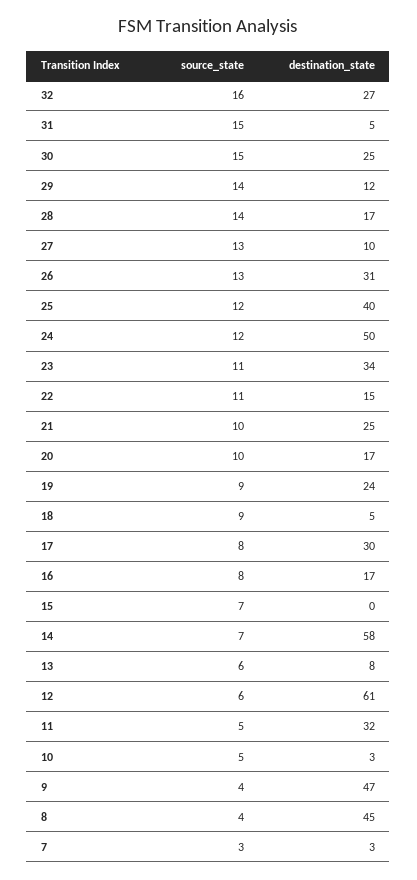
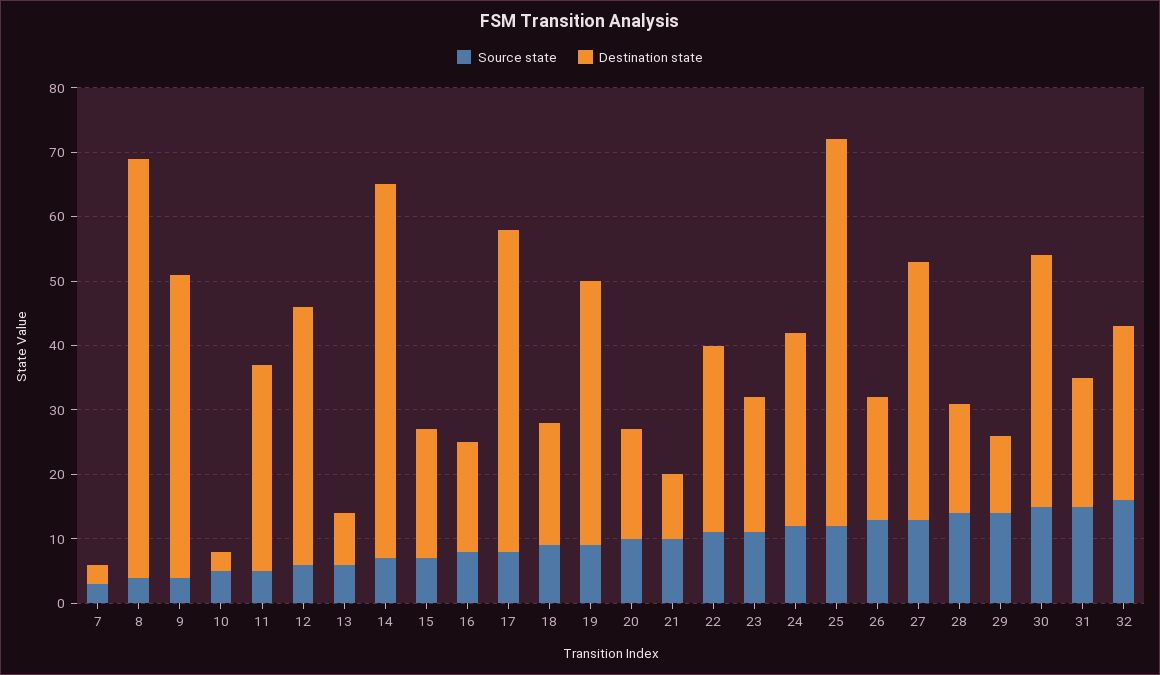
destination_state, 31: 5 -> 20
destination_state, 30: 25 -> 40
destination_state, 27: 10 -> 40
destination_state, 26: 31 -> 20
destination_state, 25: 40 -> 60
destination_state, 24: 50 -> 30
destination_state, 23: 34 -> 20
destination_state, 22: 15 -> 30
destination_state, 21: 25 -> 10
destination_state, 19: 24 -> 40
destination_state, 18: 5 -> 20
destination_state, 17: 30 -> 50
destination_state, 15: 0 -> 20
destination_state, 12: 61 -> 40
destination_state, 8: 45 -> 65

